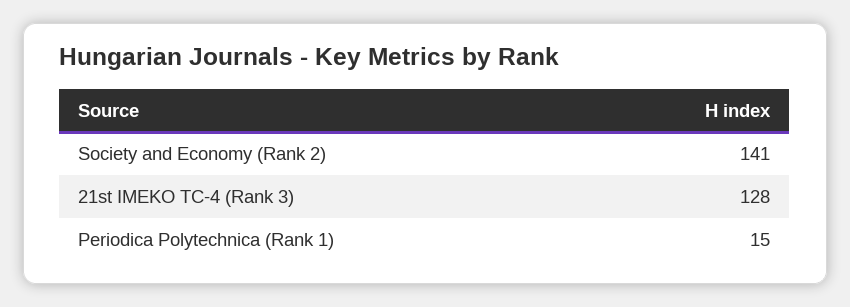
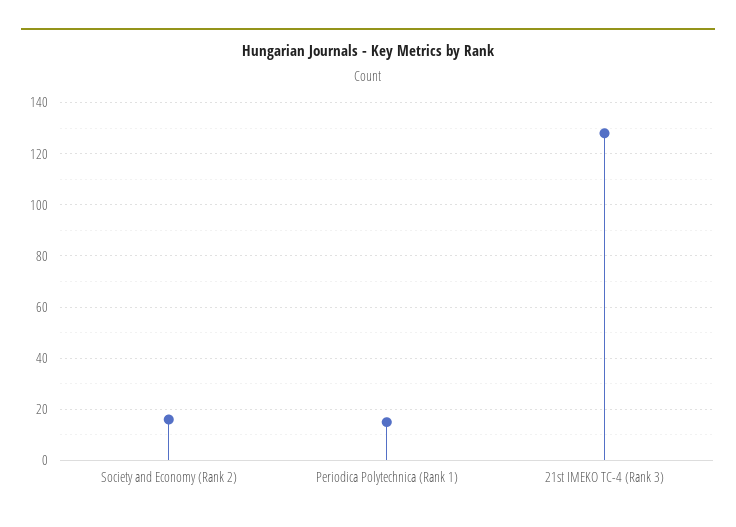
Society and Economy (Rank 2): 141 -> 15

